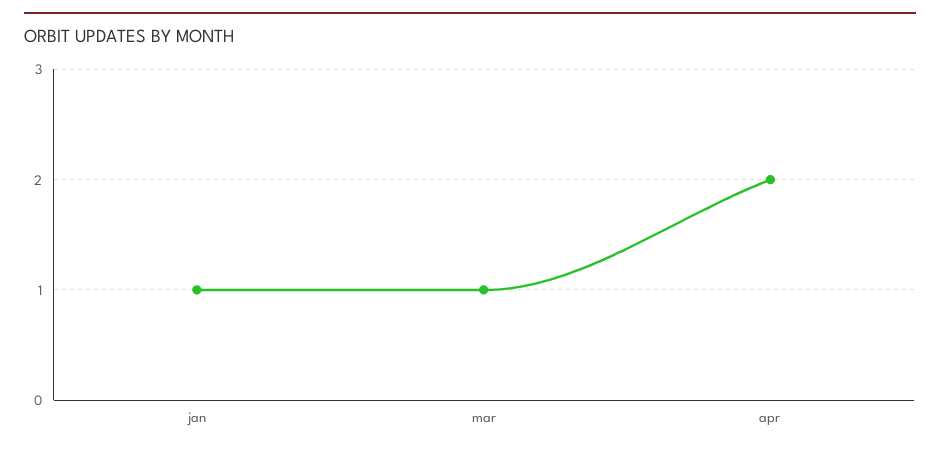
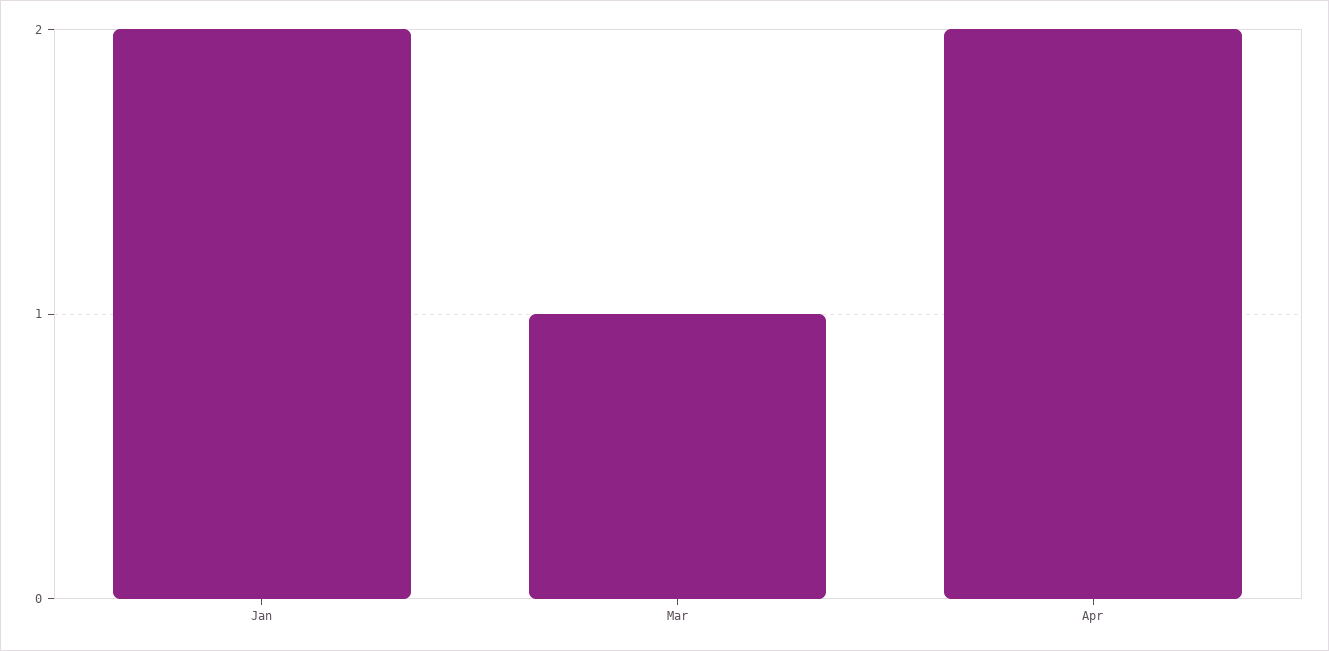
jan: 1 -> 2

